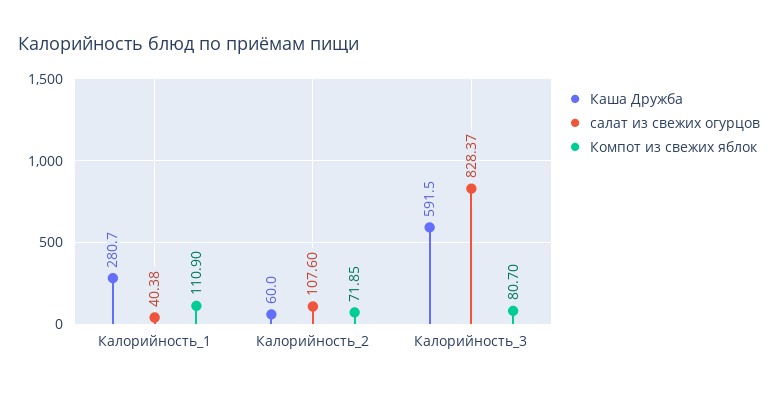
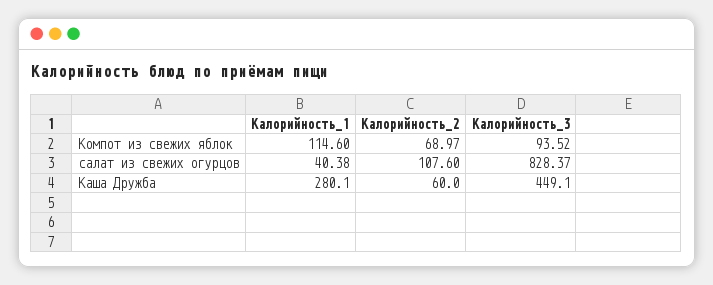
Каша Дружба, Калорийность_1: 280.7 -> 280.1
Компот из свежих яблок, Калорийность_1: 110.9 -> 114.6
Компот из свежих яблок, Калорийность_2: 71.85 -> 68.97
Каша Дружба, Калорийность_3: 591.5 -> 449.1
Компот из свежих яблок, Калорийность_3: 80.7 -> 93.52

